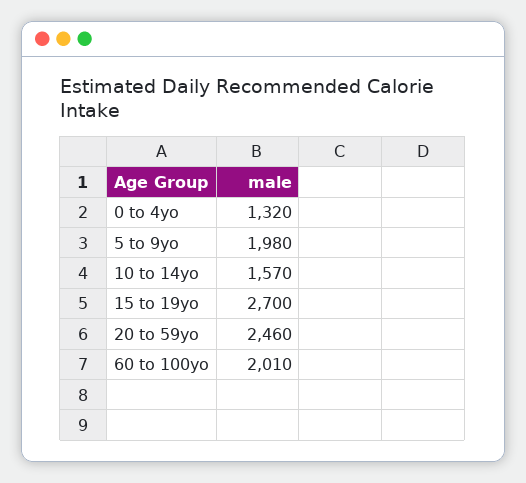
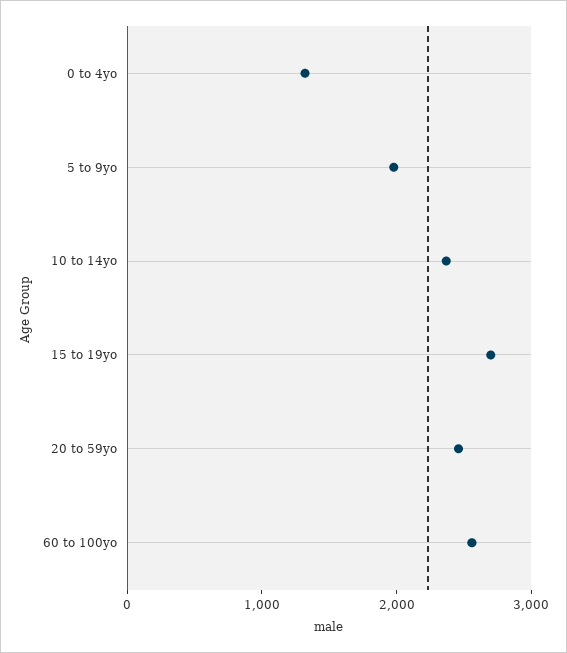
10 to 14yo: 1570 -> 2400
60 to 100yo: 2010 -> 2600

